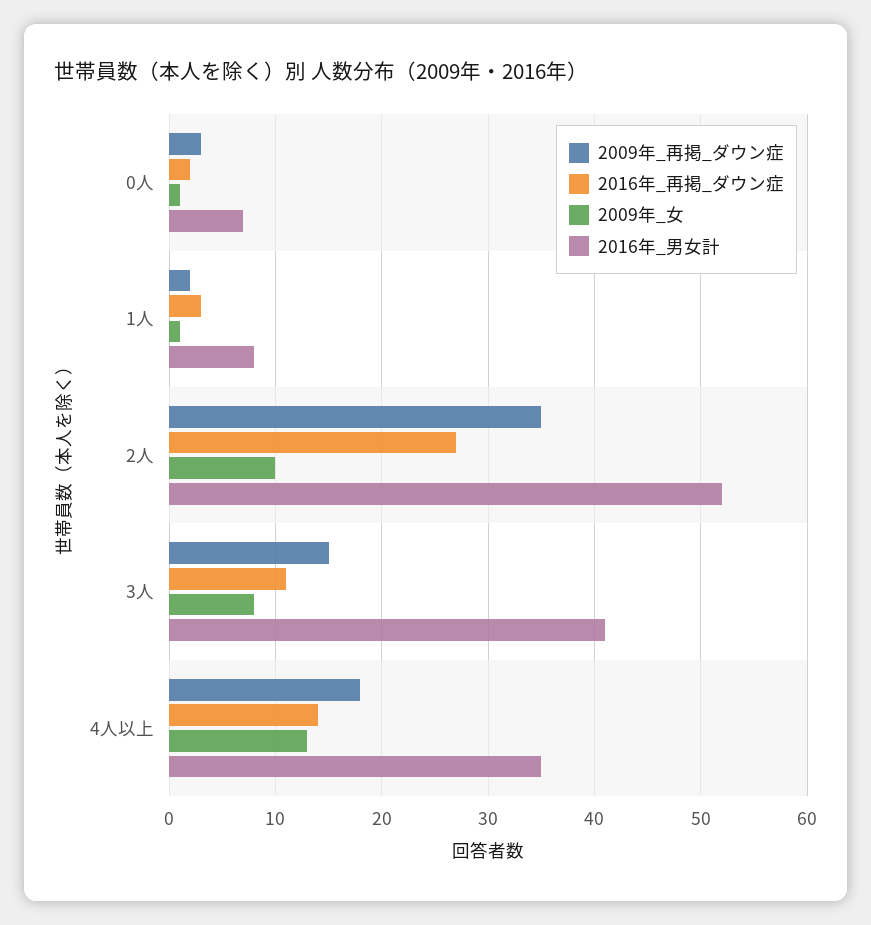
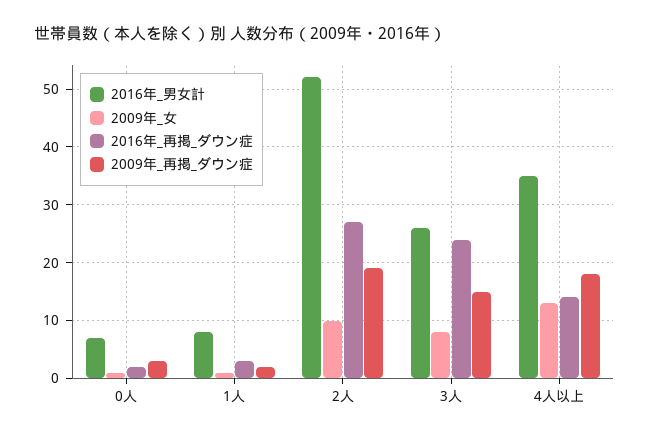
2009年_再掲_ダウン症, 2人: 35 -> 20
2016年_再掲_ダウン症, 3人: 11 -> 25
2016年_男女計, 3人: 41 -> 25

